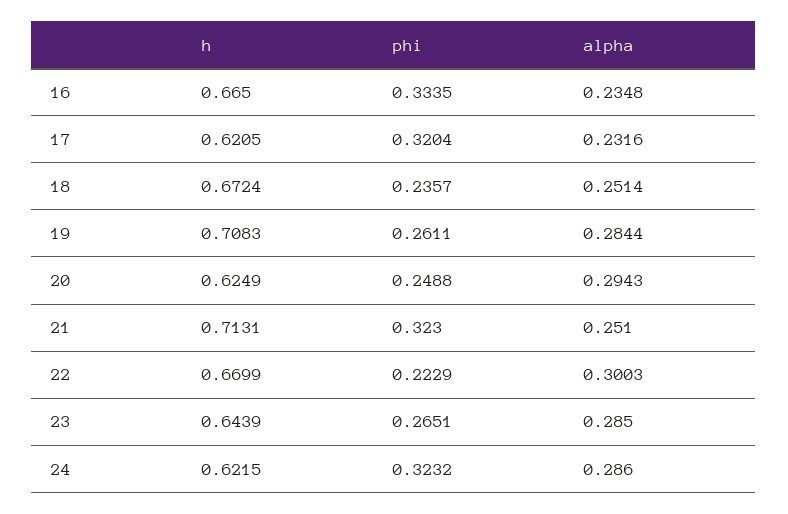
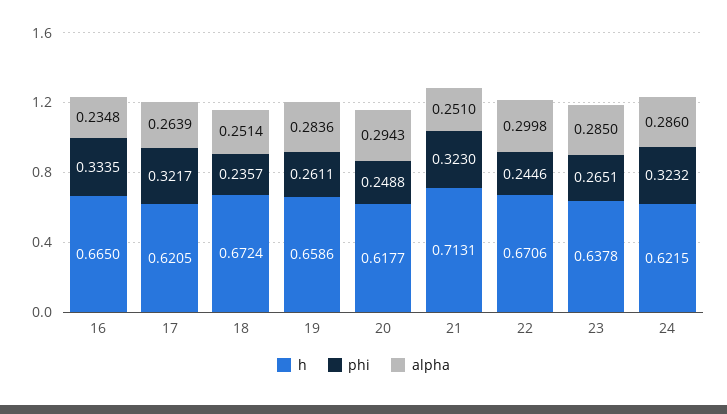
phi, 17: 0.3204 -> 0.3217
alpha, 17: 0.2316 -> 0.2639
h, 19: 0.7083 -> 0.6586
alpha, 19: 0.2844 -> 0.2836
h, 20: 0.6249 -> 0.6177
h, 22: 0.6699 -> 0.6706
phi, 22: 0.2229 -> 0.2446
alpha, 22: 0.3003 -> 0.2998
h, 23: 0.6439 -> 0.6378

